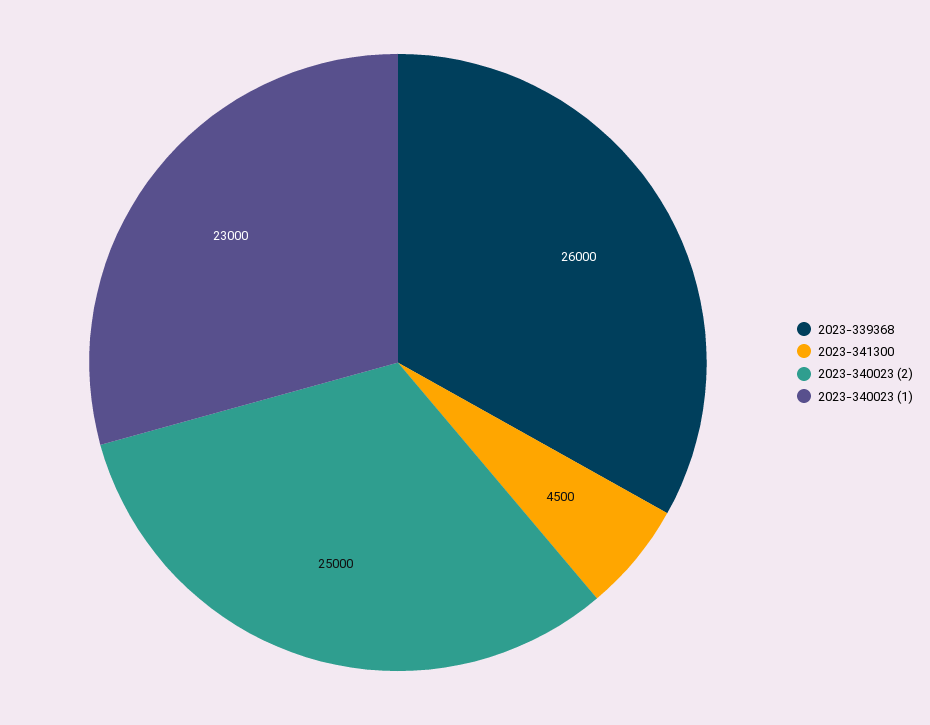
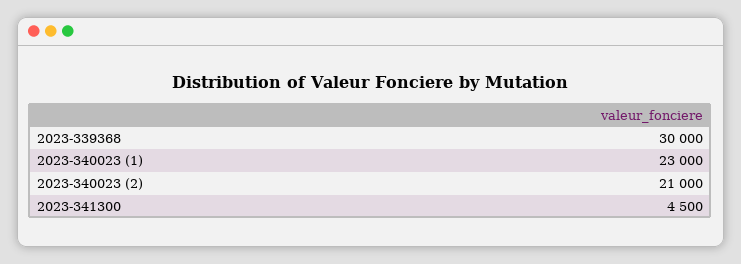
2023-339368: 26000 -> 30000
2023-340023 (2): 25000 -> 21000

